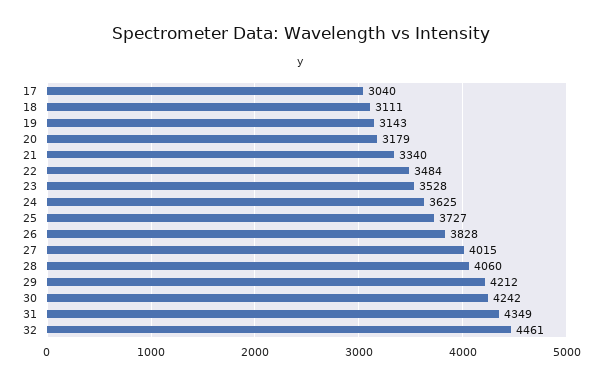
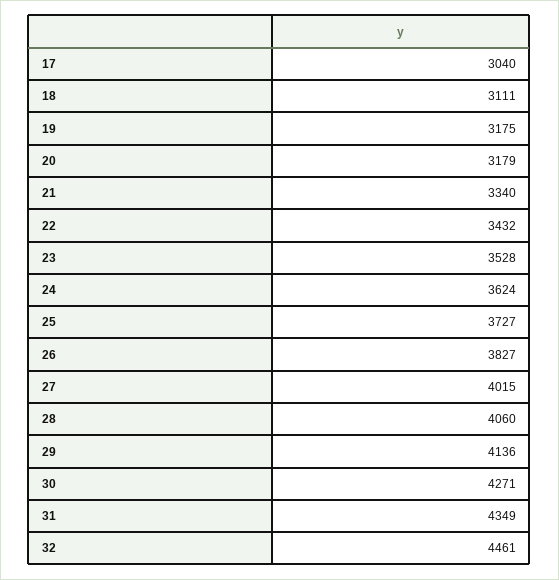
19: 3143 -> 3175
22: 3484 -> 3432
24: 3625 -> 3624
26: 3828 -> 3827
29: 4212 -> 4136
30: 4242 -> 4271

